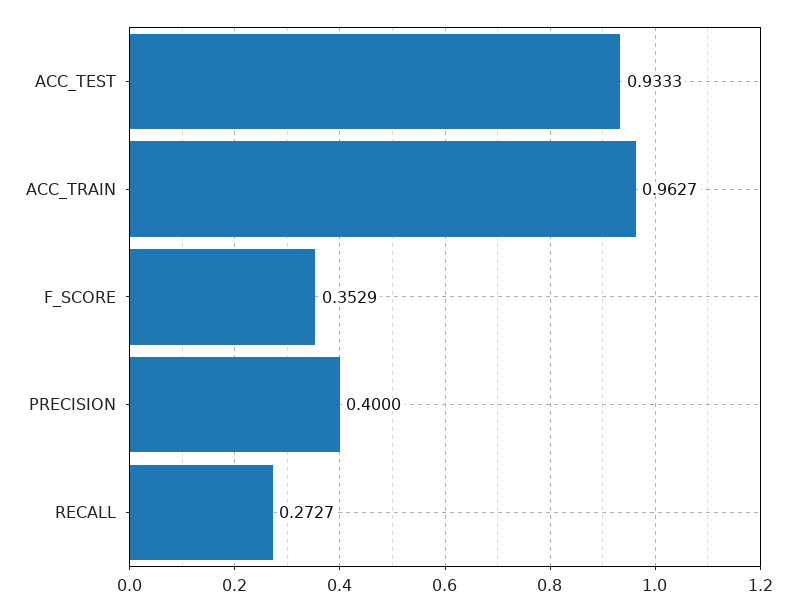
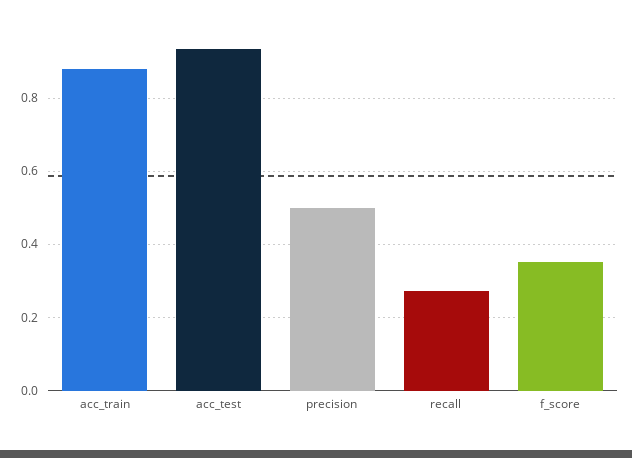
ACC_TRAIN: 0.9627 -> 0.88
PRECISION: 0.4 -> 0.5

